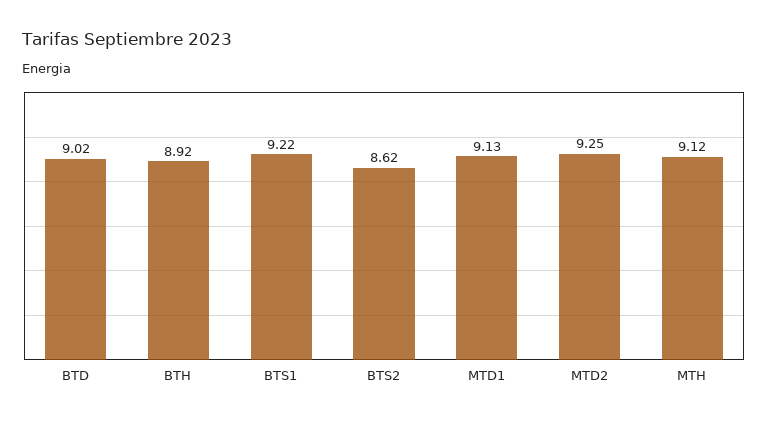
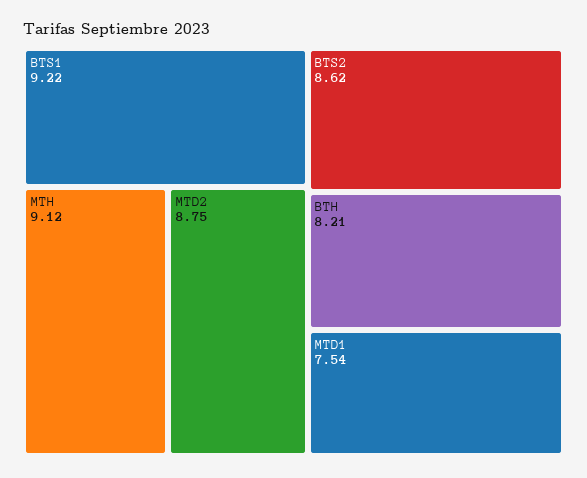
BTD: 9.02 -> none
BTH: 8.92 -> 8.21
MTD1: 9.13 -> 7.54
MTD2: 9.25 -> 8.75

